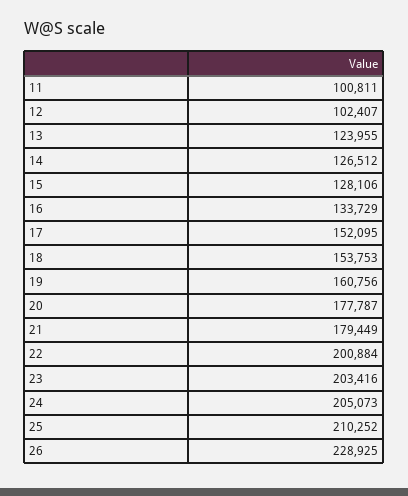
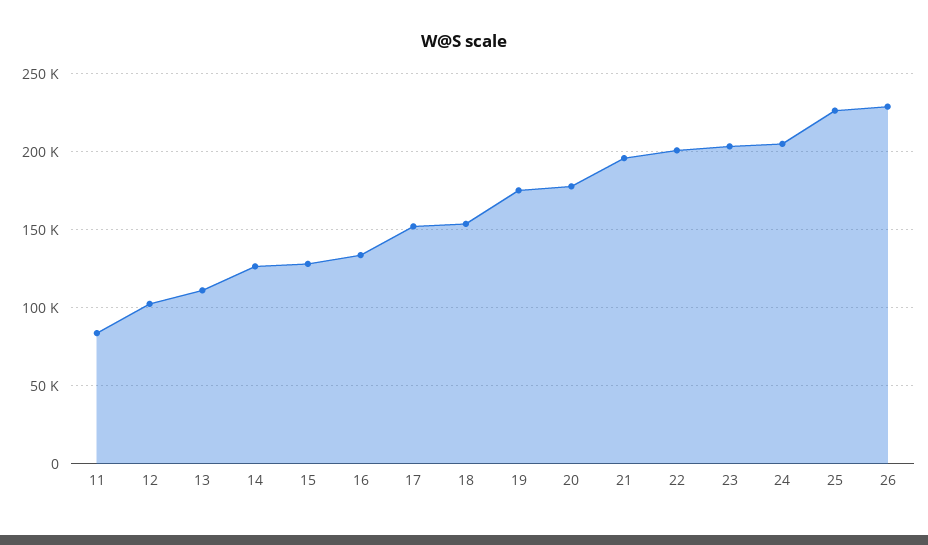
11: 100811 -> 85000
13: 123955 -> 110000
19: 160756 -> 175000
21: 179449 -> 195000
25: 210252 -> 225000

